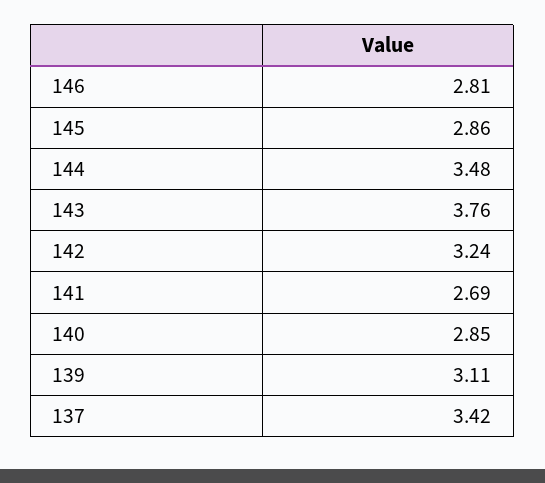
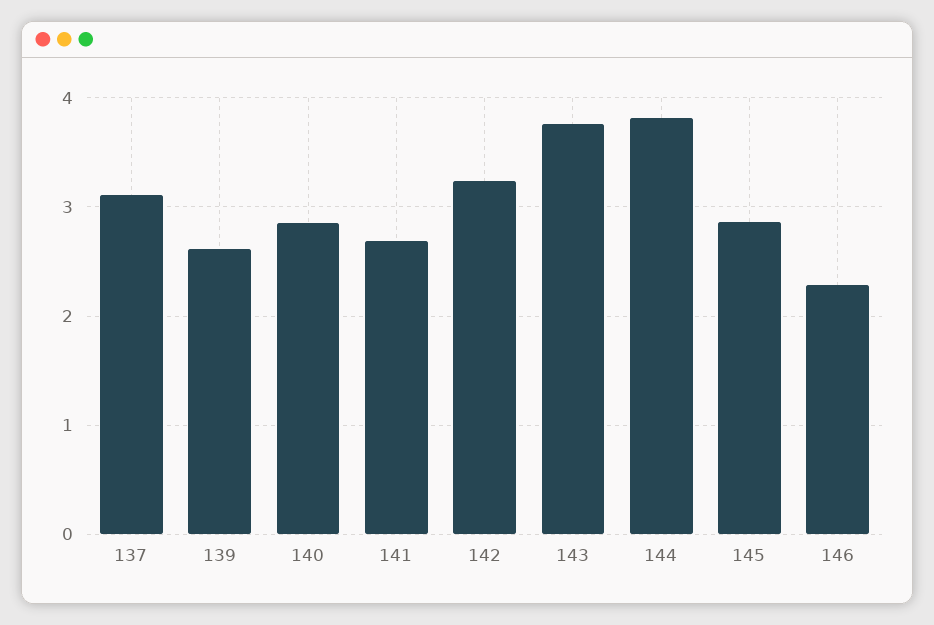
146: 2.81 -> 2.3
144: 3.48 -> 3.8
139: 3.11 -> 2.6
137: 3.42 -> 3.1

